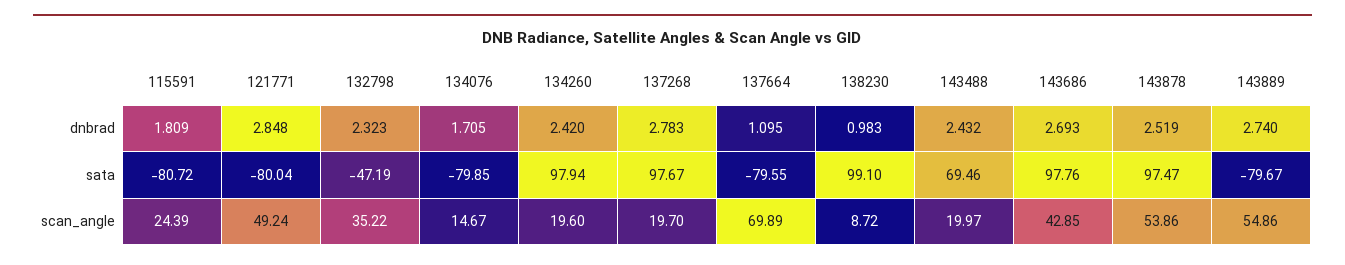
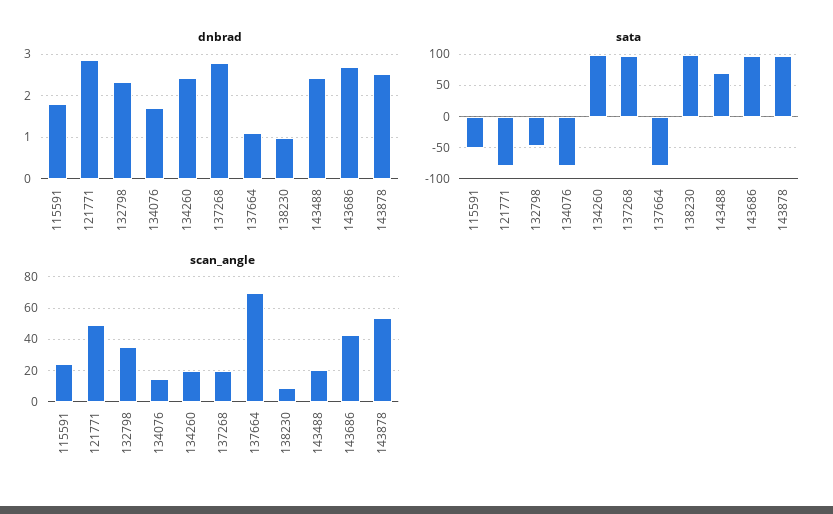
dnbrad, 143889: 2.74 -> none
sata, 115591: -80.72 -> -50
sata, 143889: -79.67 -> none
scan_angle, 143889: 54.86 -> none

